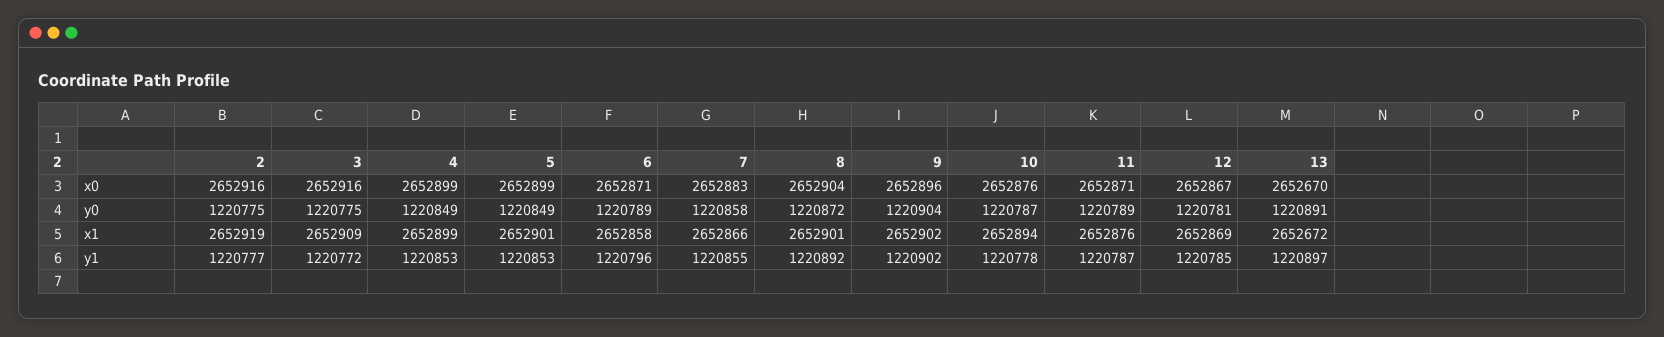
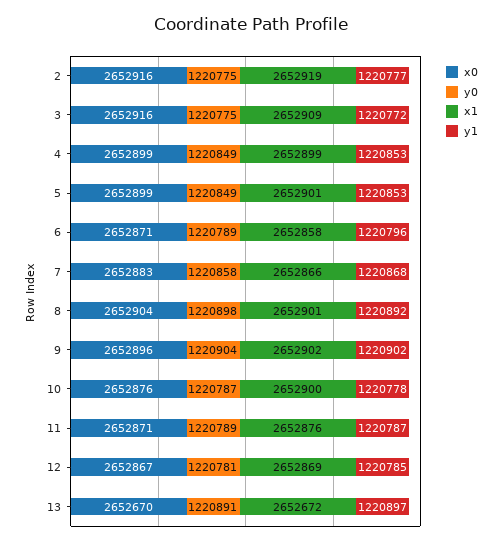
y0, 8: 1220872 -> 1220898
x1, 10: 2652894 -> 2652900
y1, 7: 1220855 -> 1220868

